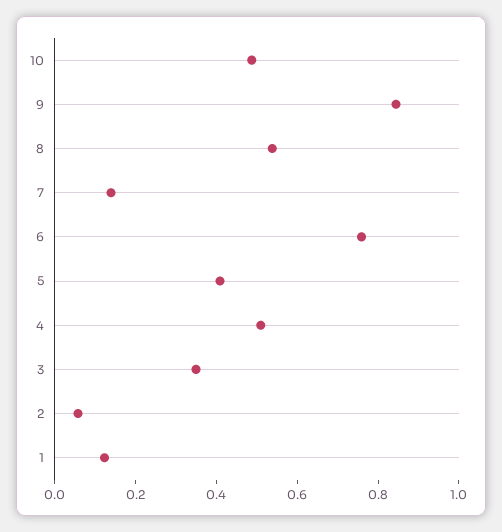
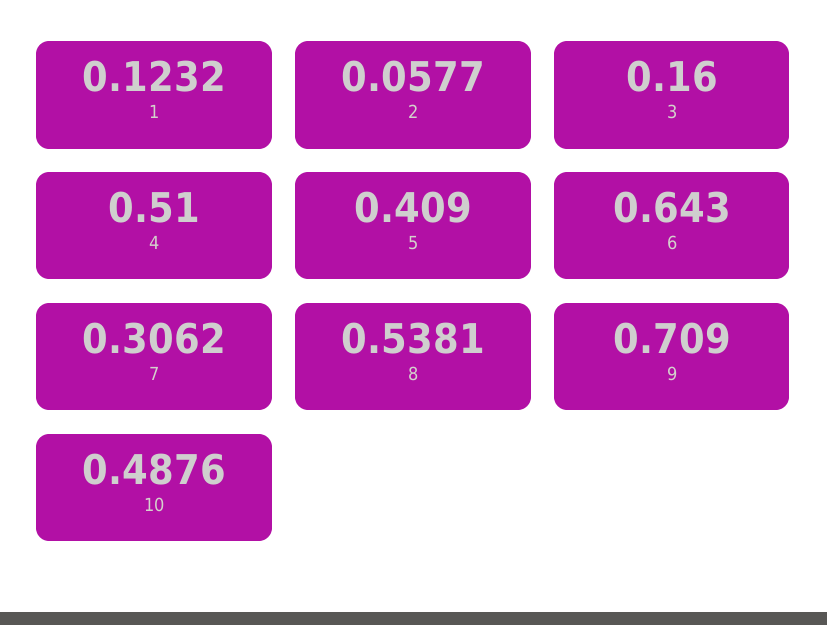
9: 0.85 -> 0.709
7: 0.15 -> 0.3062
6: 0.75 -> 0.643
3: 0.35 -> 0.16

